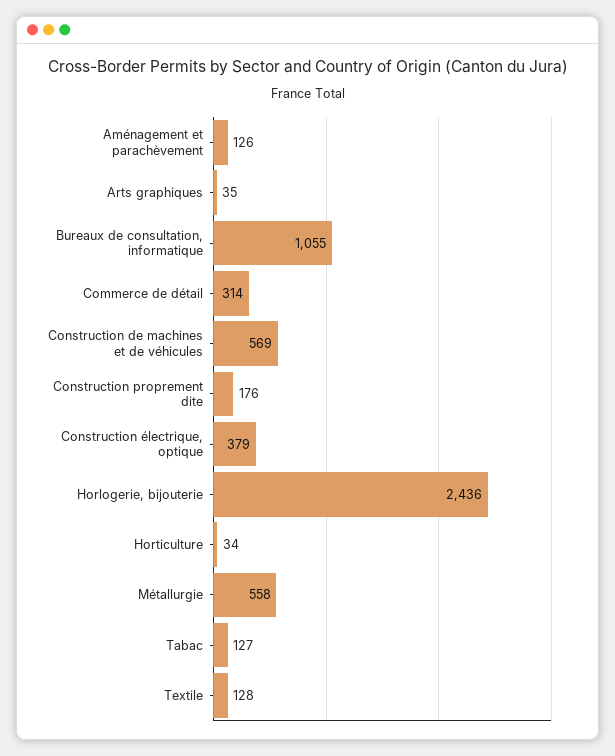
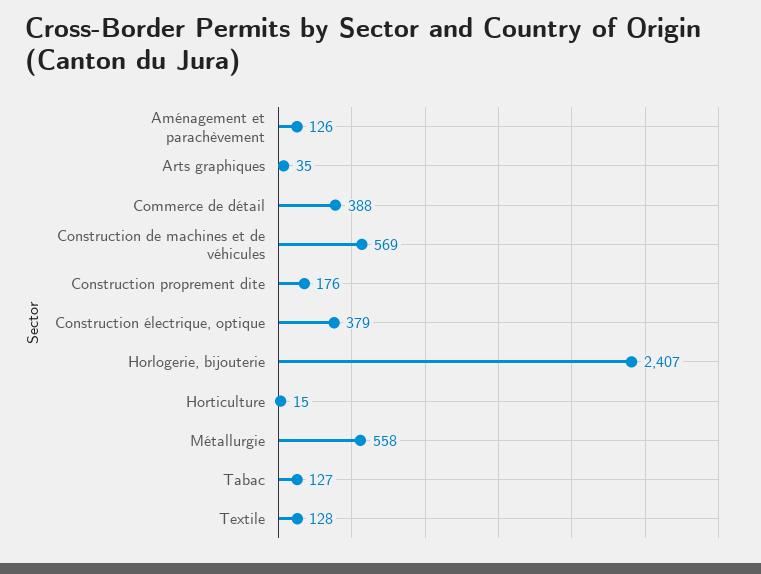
Bureaux de consultation, informatique: 1055 -> none
Commerce de détail: 314 -> 388
Horlogerie, bijouterie: 2436 -> 2407
Horticulture: 34 -> 15

